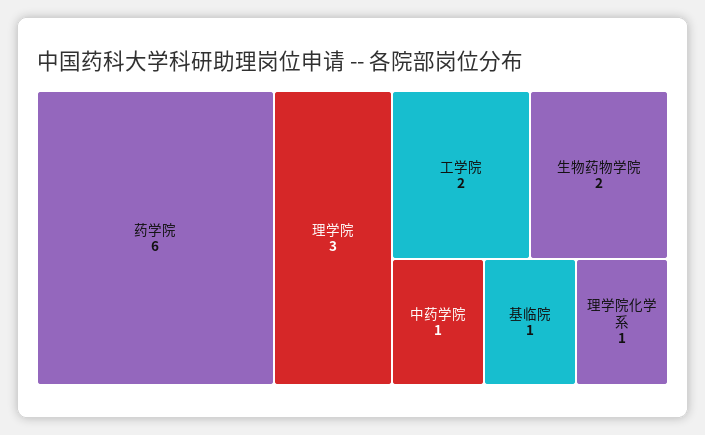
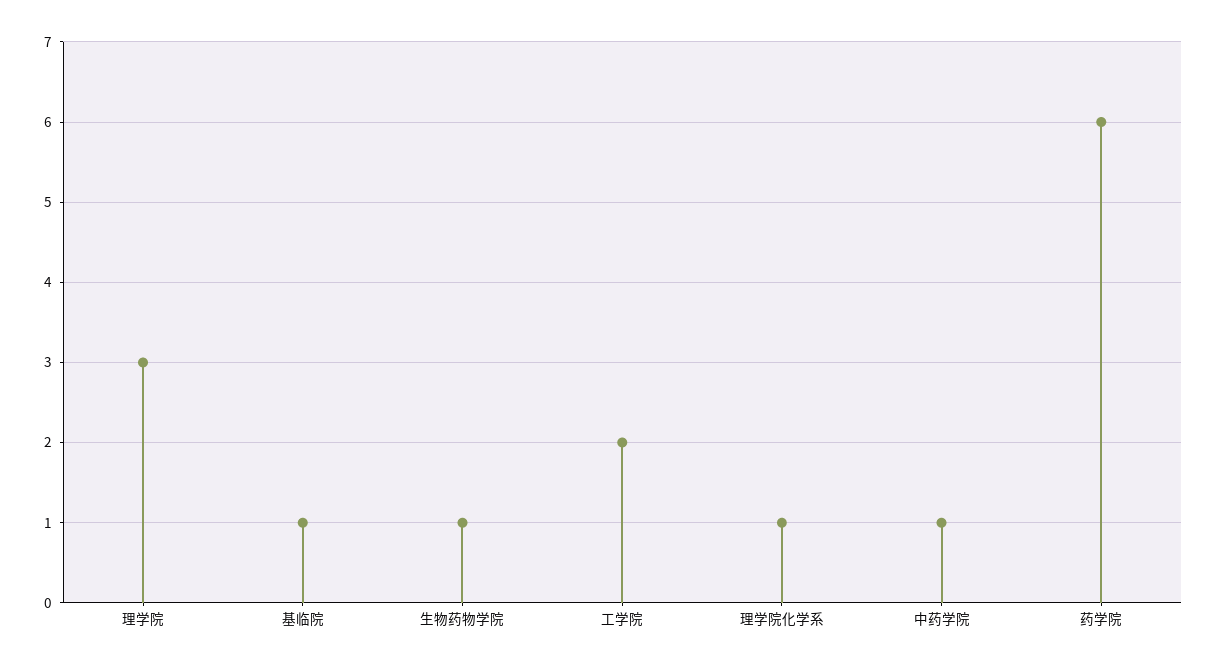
生物药物学院: 2 -> 1

